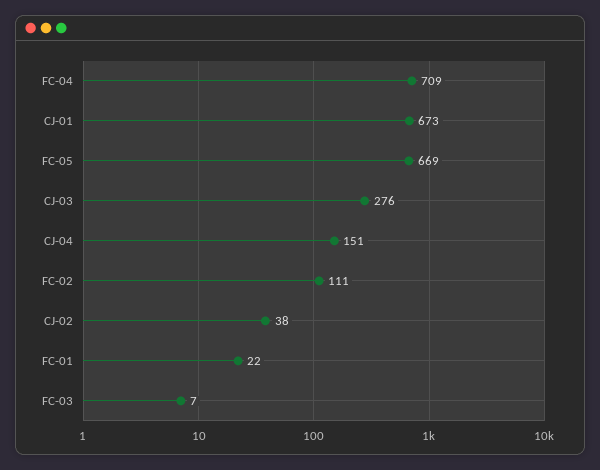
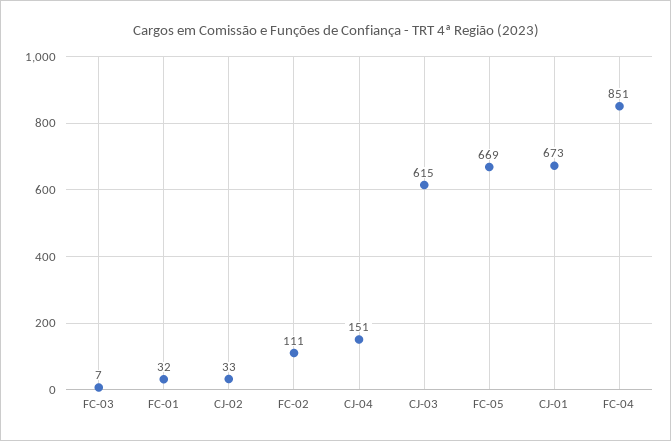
FC-04: 709 -> 851
CJ-03: 276 -> 615
CJ-02: 38 -> 33
FC-01: 22 -> 32

